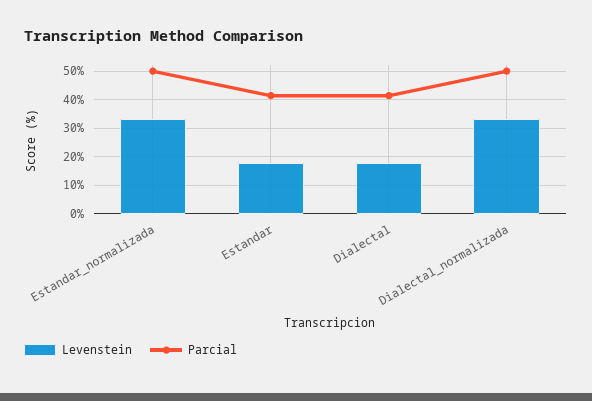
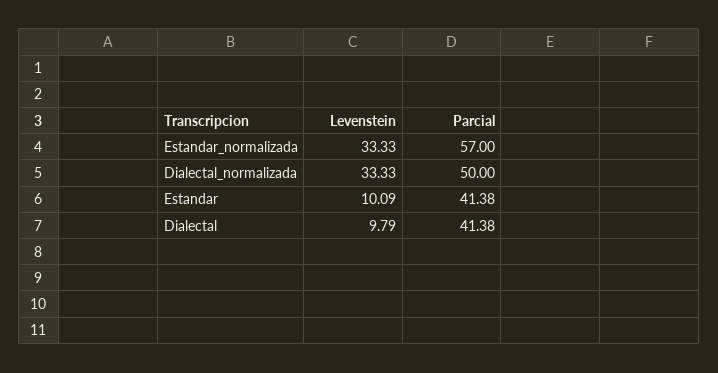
Parcial, Estandar_normalizada: 50 -> 57
Levenstein, Estandar: 17.5 -> 10.09
Levenstein, Dialectal: 17.5 -> 9.79

